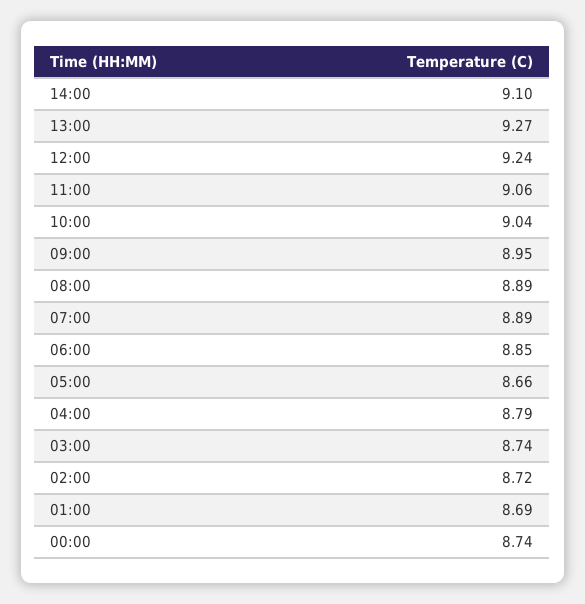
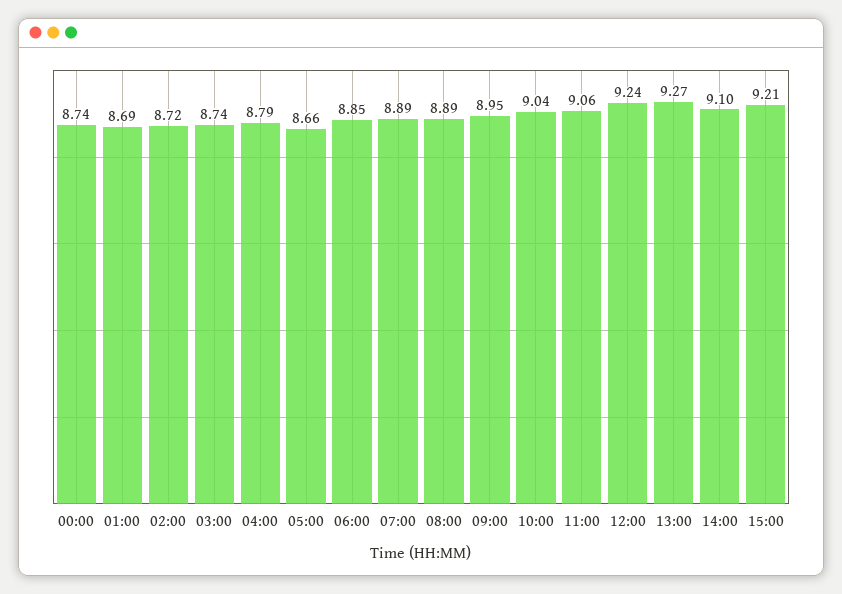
15:00: none -> 9.21

